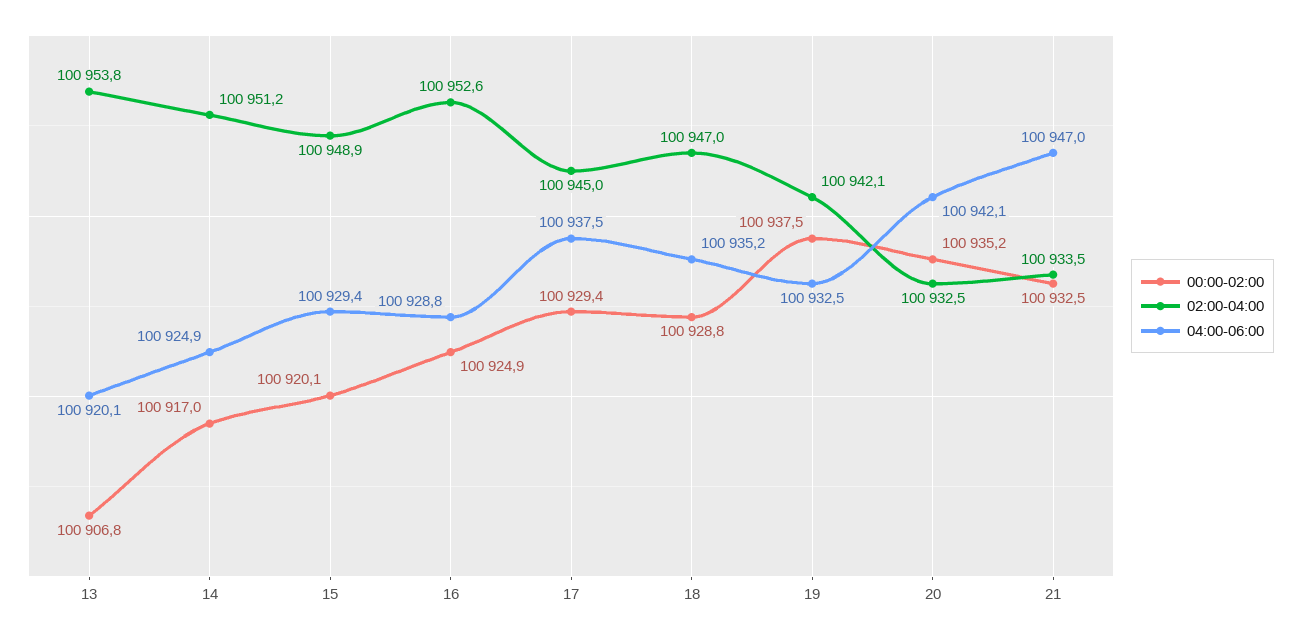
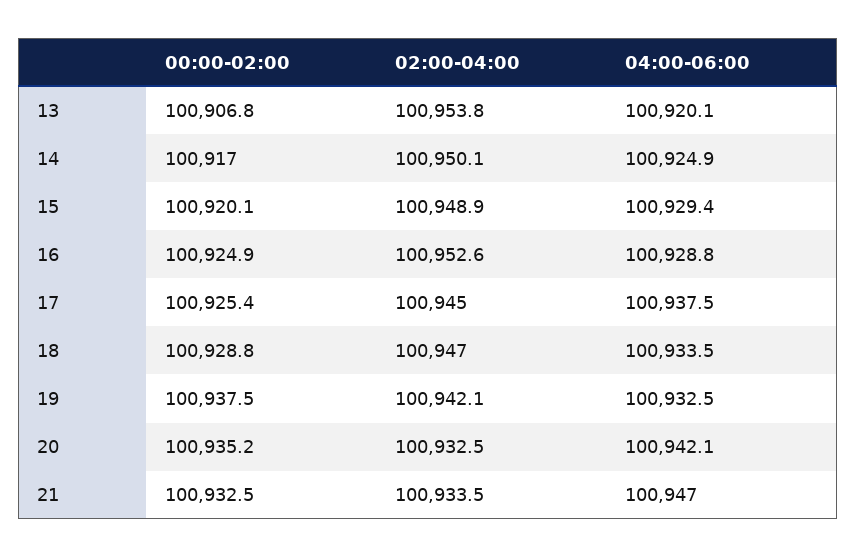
02:00-04:00, 14: 100951.2 -> 100950.1
00:00-02:00, 17: 100929.4 -> 100925.4
04:00-06:00, 18: 100935.2 -> 100933.5

